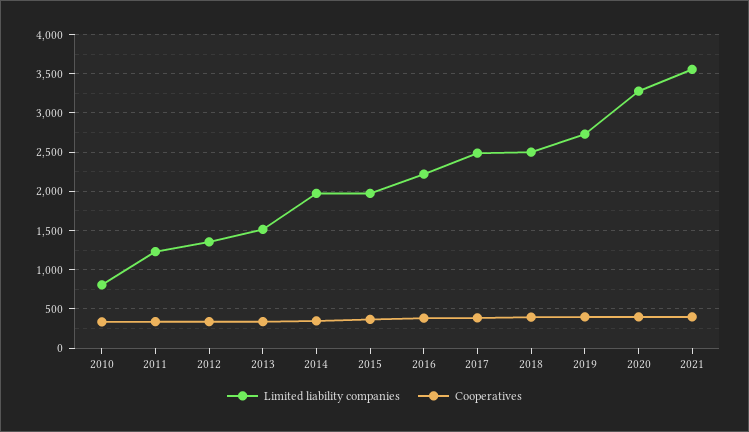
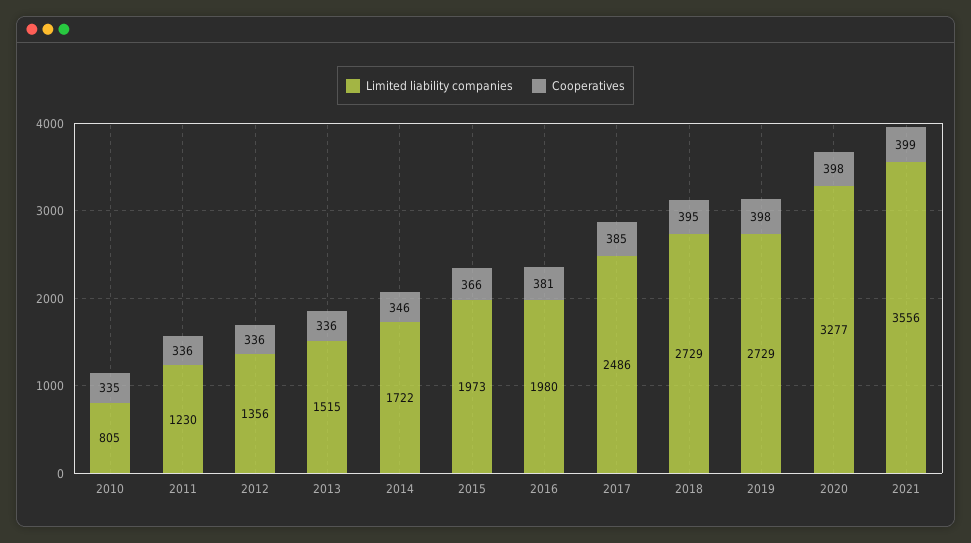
Limited liability companies, 2014: 2000 -> 1722
Limited liability companies, 2016: 2200 -> 1980
Limited liability companies, 2018: 2500 -> 2729

